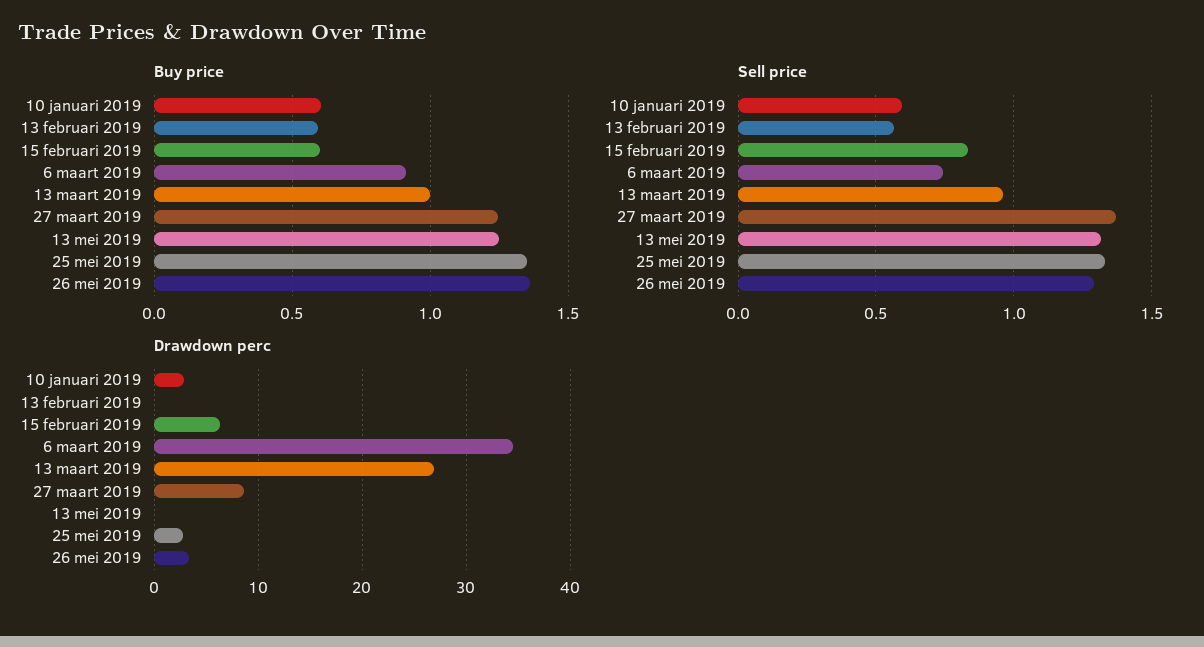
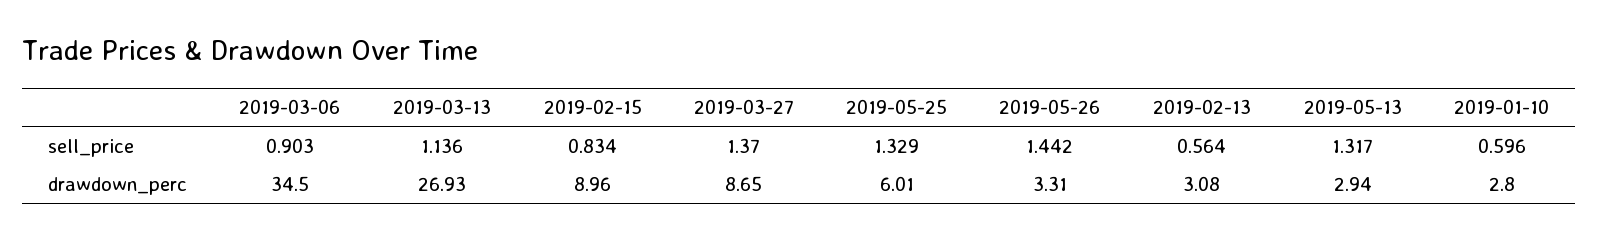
Buy price, 10 januari 2019: 0.6 -> none
Buy price, 13 februari 2019: 0.6 -> none
Buy price, 15 februari 2019: 0.6 -> none
Buy price, 6 maart 2019: 0.9 -> none
Buy price, 13 maart 2019: 1 -> none
Buy price, 27 maart 2019: 1.25 -> none
Buy price, 13 mei 2019: 1.25 -> none
Buy price, 25 mei 2019: 1.35 -> none
Buy price, 26 mei 2019: 1.35 -> none
Sell price, 6 maart 2019: 0.75 -> 0.903
Sell price, 13 maart 2019: 0.95 -> 1.136
Sell price, 26 mei 2019: 1.3 -> 1.442
Drawdown perc, 13 februari 2019: 0 -> 3.08
Drawdown perc, 15 februari 2019: 6 -> 8.96
Drawdown perc, 13 mei 2019: 0 -> 2.94
Drawdown perc, 25 mei 2019: 3 -> 6.01

